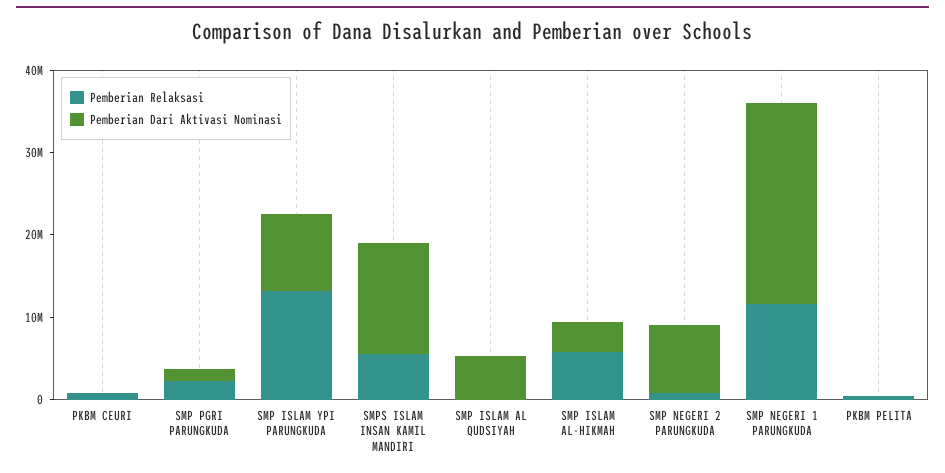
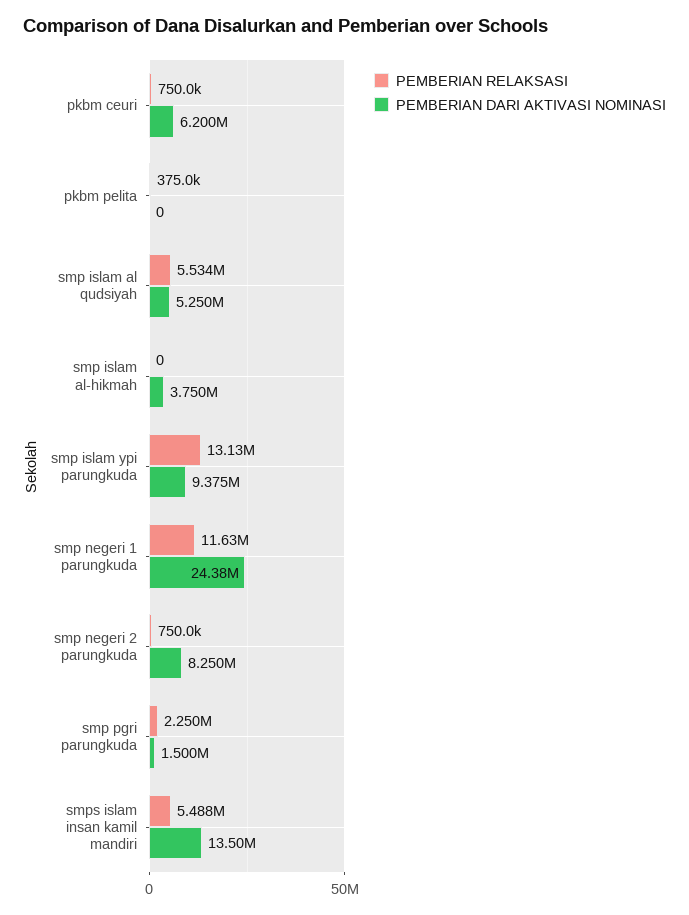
Pemberian Dari Aktivasi Nominasi, PKBM CEURI: 0 -> 6200000
Pemberian Relaksasi, SMP ISLAM AL QUDSIYAH: 0 -> 5534000
Pemberian Relaksasi, SMP ISLAM AL-HIKMAH: 6000000 -> 0

